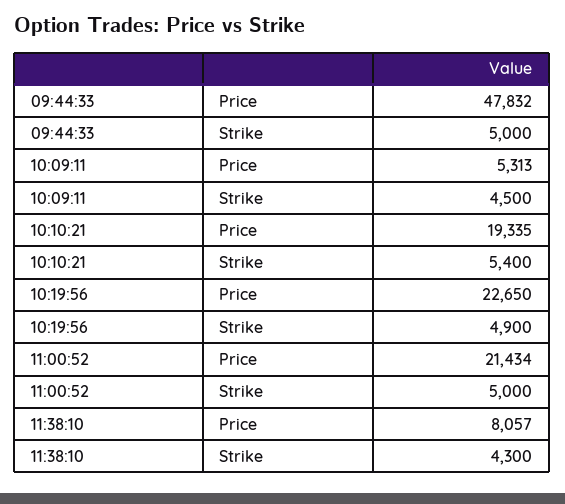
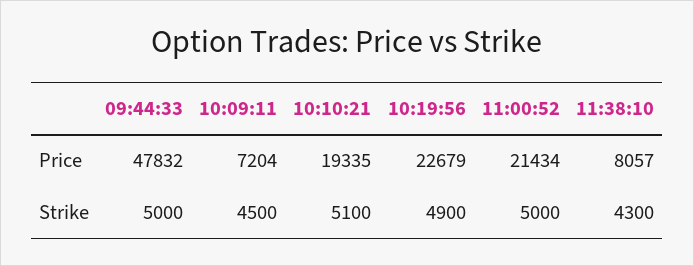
10:09:11, Price: 5313 -> 7204
10:10:21, Strike: 5400 -> 5100
10:19:56, Price: 22650 -> 22679

